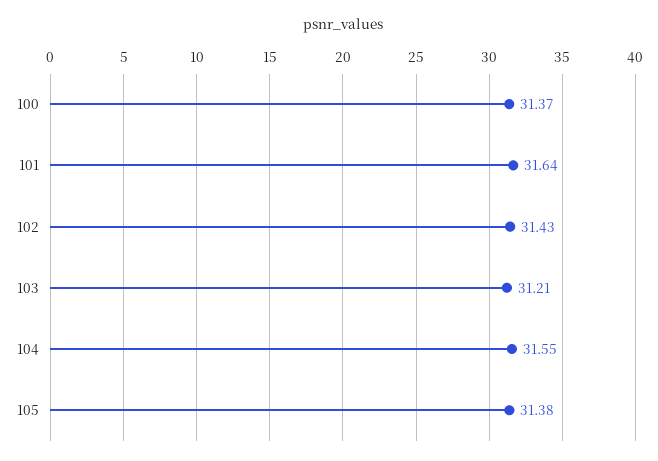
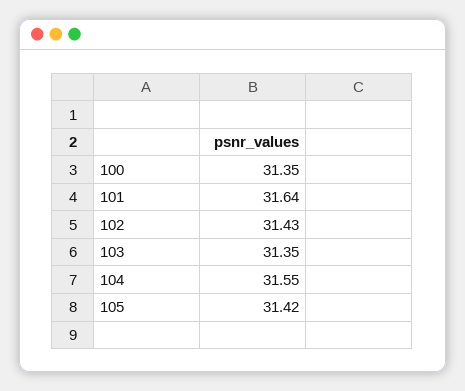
100: 31.37 -> 31.35
103: 31.21 -> 31.35
105: 31.38 -> 31.42

